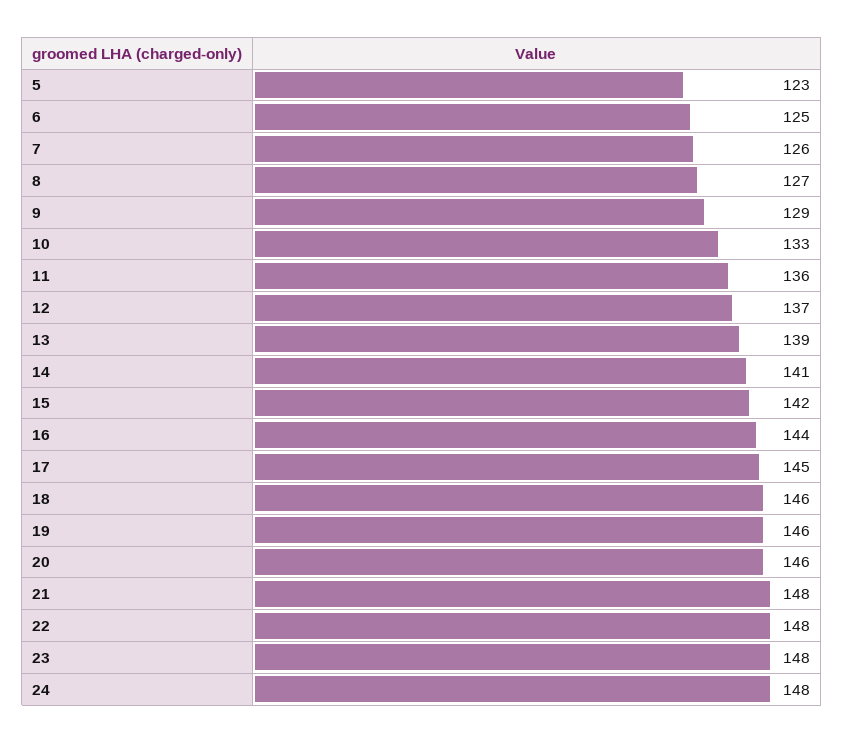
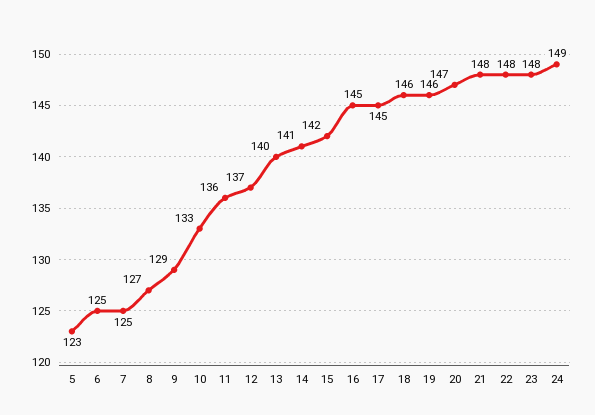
7: 126 -> 125
13: 139 -> 140
16: 144 -> 145
20: 146 -> 147
24: 148 -> 149

